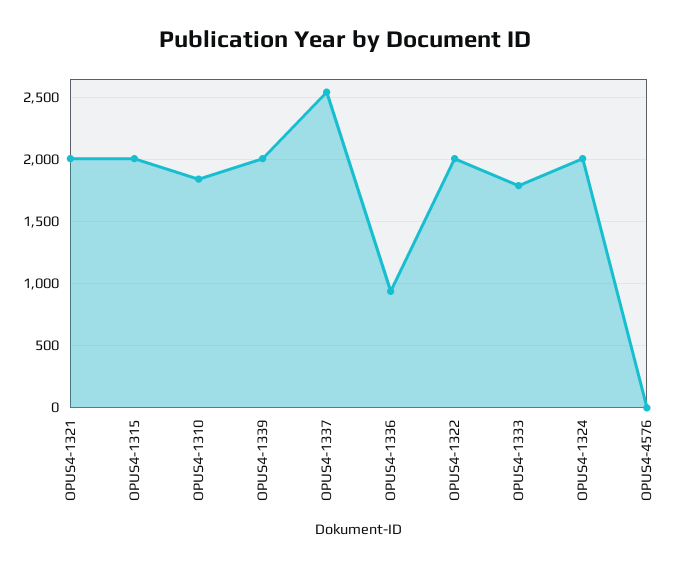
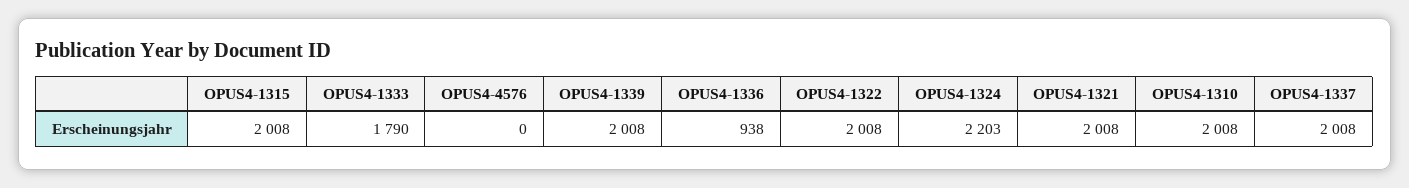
OPUS4-1310: 1850 -> 2008
OPUS4-1337: 2550 -> 2008
OPUS4-1324: 2000 -> 2203

